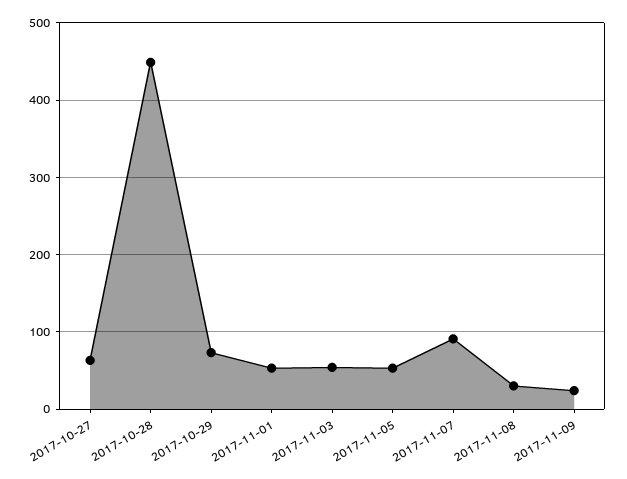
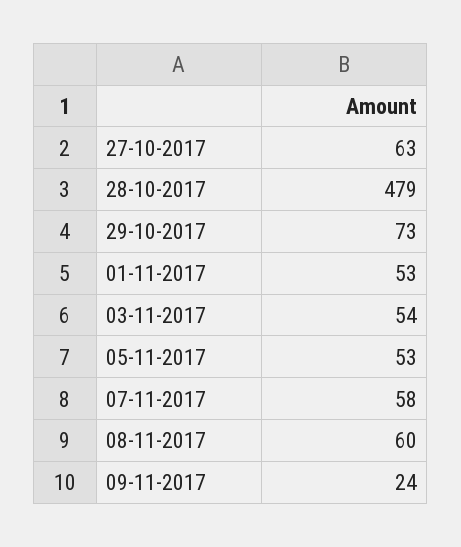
2017-10-28: 450 -> 479
2017-11-07: 90 -> 58
2017-11-08: 30 -> 60

